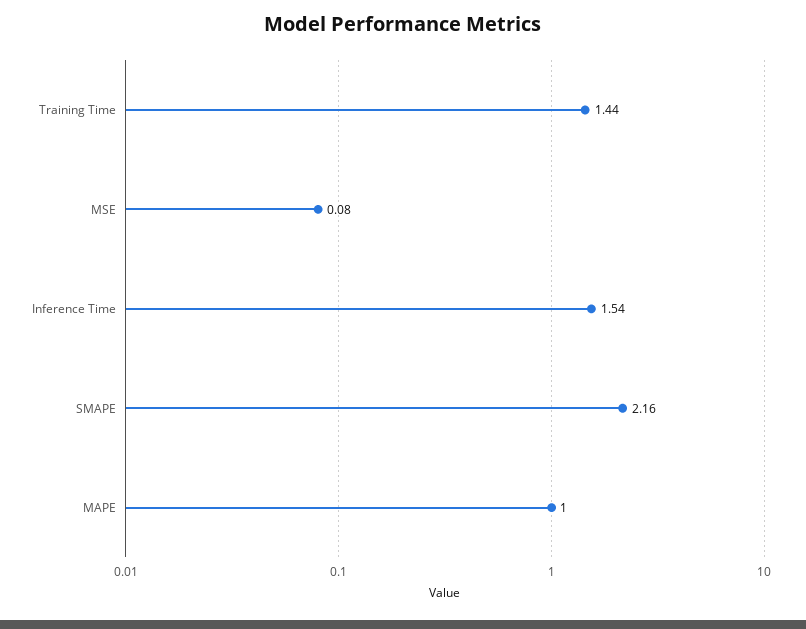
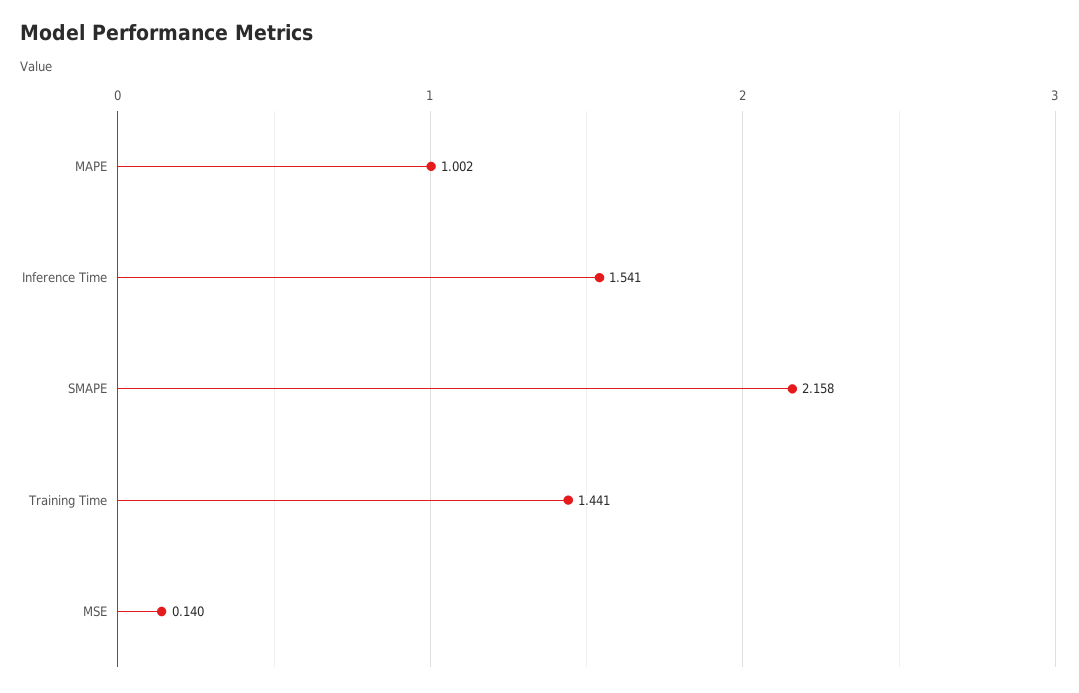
MSE: 0.08 -> 0.14

